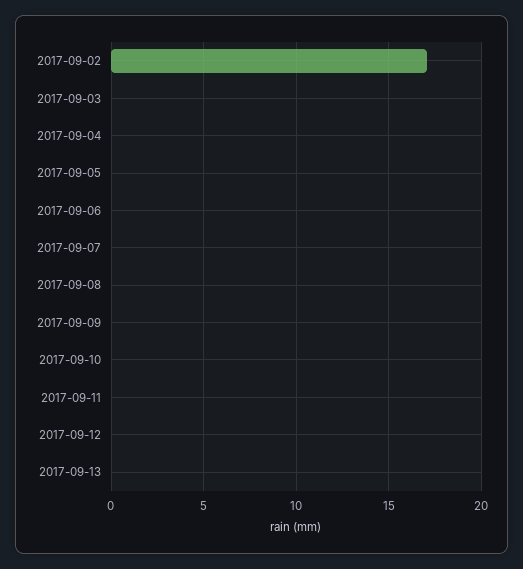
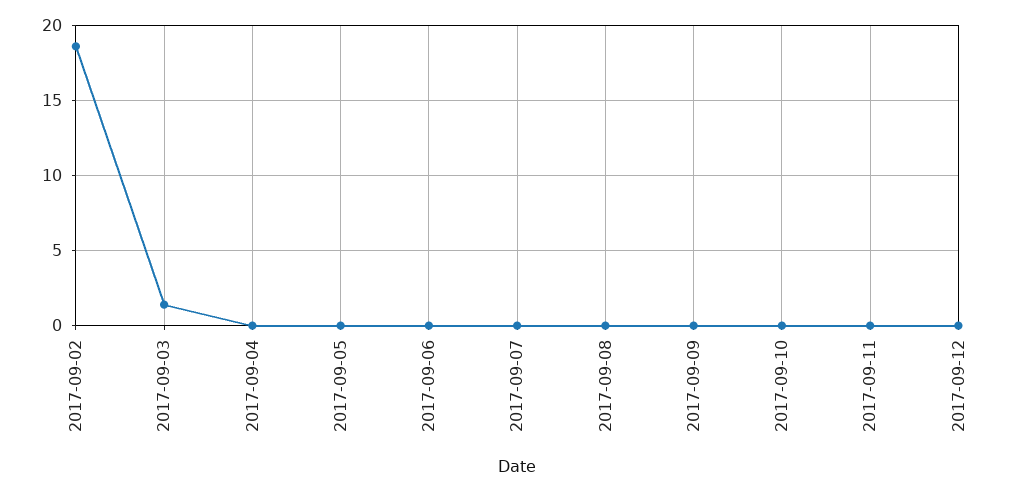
2017-09-02: 17 -> 18.5
2017-09-03: 0 -> 1.5
2017-09-13: 0 -> none

